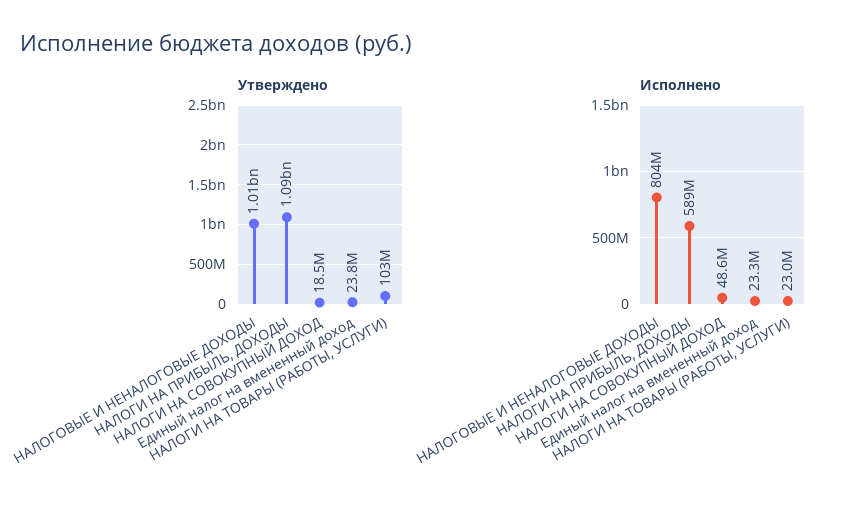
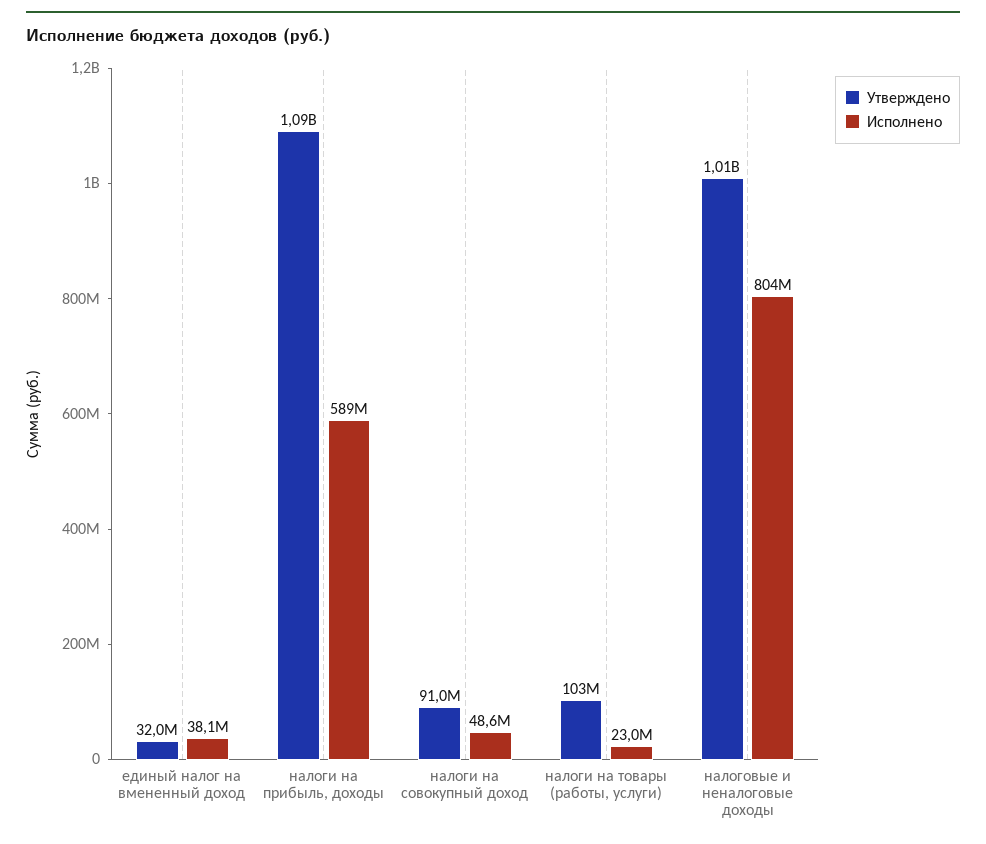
Утверждено, НАЛОГИ НА СОВОКУПНЫЙ ДОХОД: 18500000 -> 91000000
Утверждено, Единый налог на вмененный доход: 23800000 -> 32000000
Исполнено, Единый налог на вмененный доход: 23300000 -> 38100000

